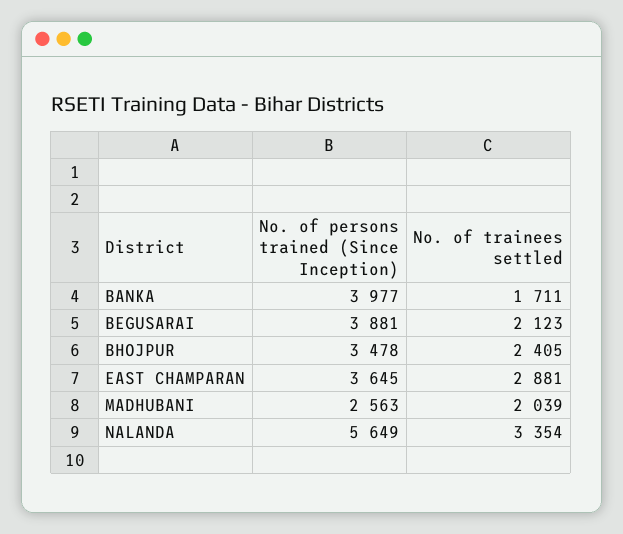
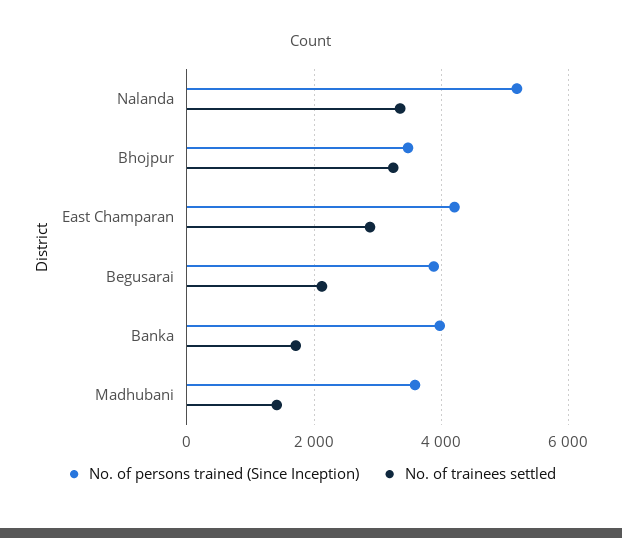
No. of trainees settled, BHOJPUR: 2405 -> 3200
No. of persons trained (Since Inception), EAST CHAMPARAN: 3645 -> 4200
No. of persons trained (Since Inception), MADHUBANI: 2563 -> 3600
No. of trainees settled, MADHUBANI: 2039 -> 1400
No. of persons trained (Since Inception), NALANDA: 5649 -> 5200

